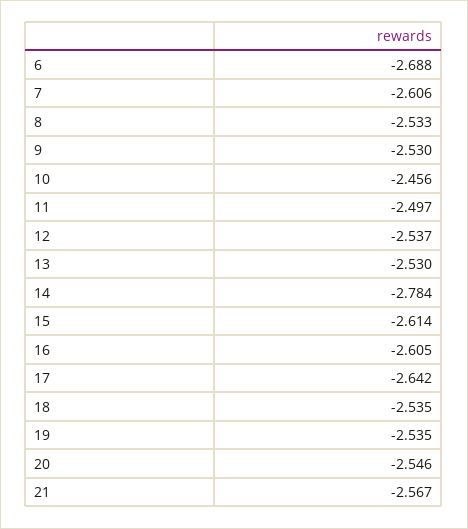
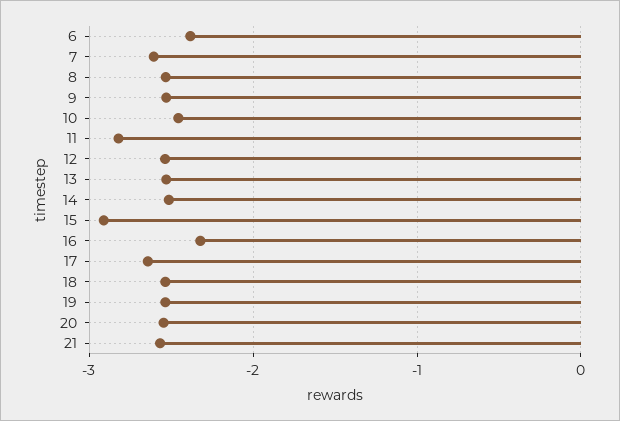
6: -2.688 -> -2.4
11: -2.497 -> -2.8
14: -2.784 -> -2.5
15: -2.614 -> -2.9
16: -2.605 -> -2.3

